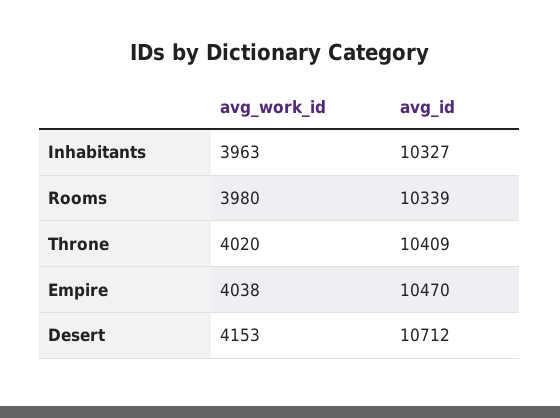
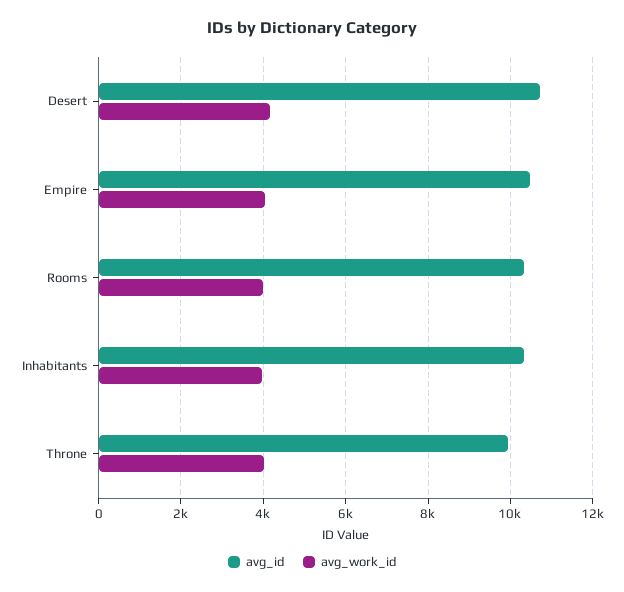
avg_id, Throne: 10409 -> 10000

